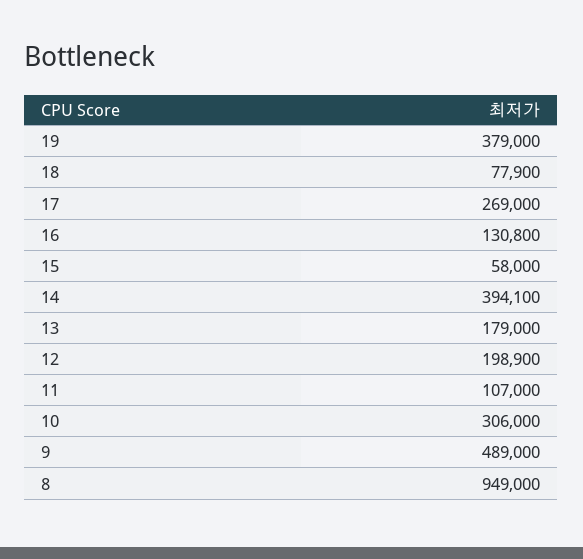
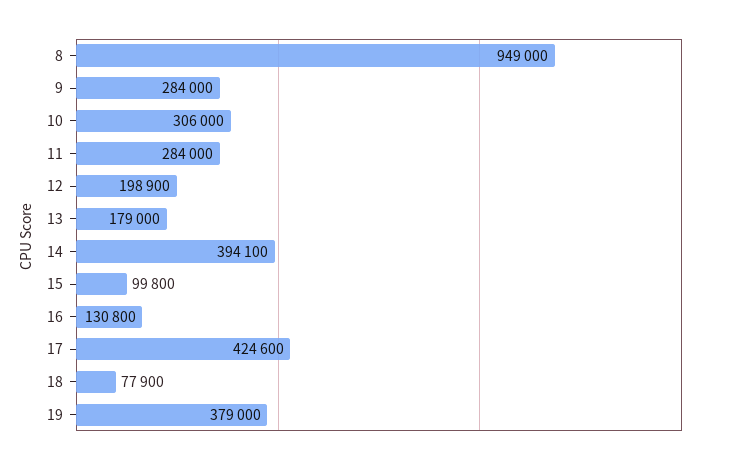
17: 269000 -> 424600
15: 58000 -> 99800
11: 107000 -> 284000
9: 489000 -> 284000

